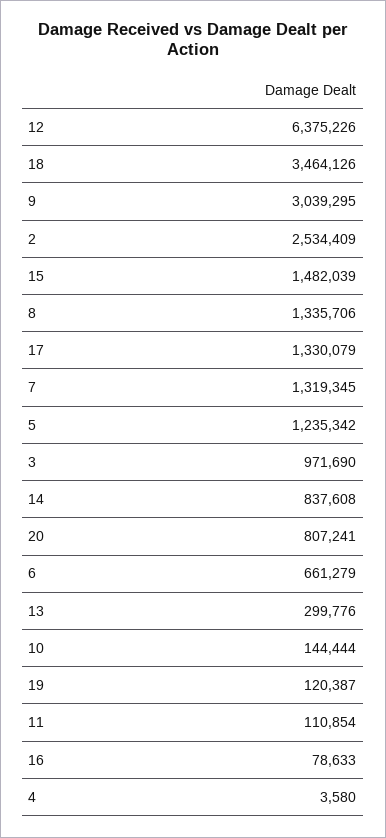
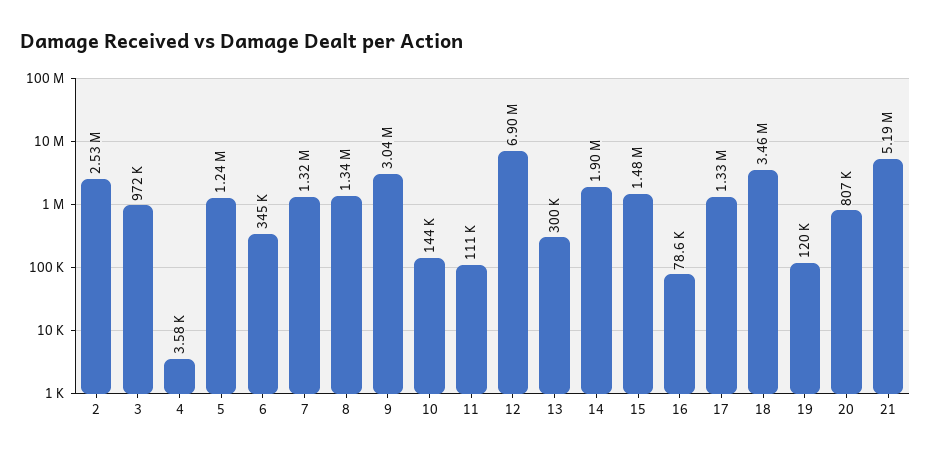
12: 6375226 -> 6900000
14: 837608 -> 1900000
6: 661279 -> 345000
21: none -> 5190000

